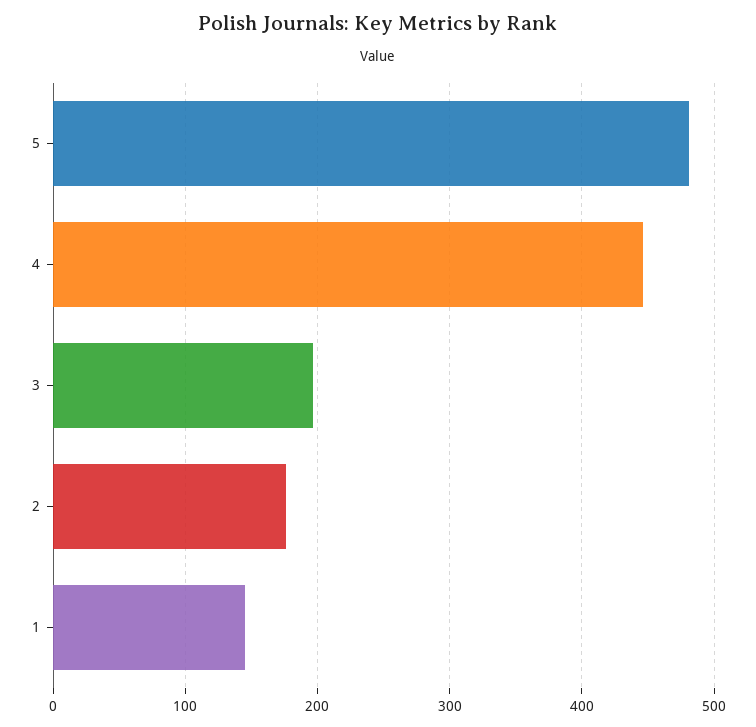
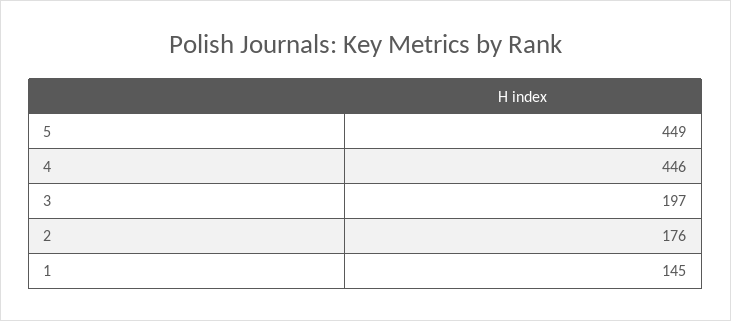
5: 480 -> 449

